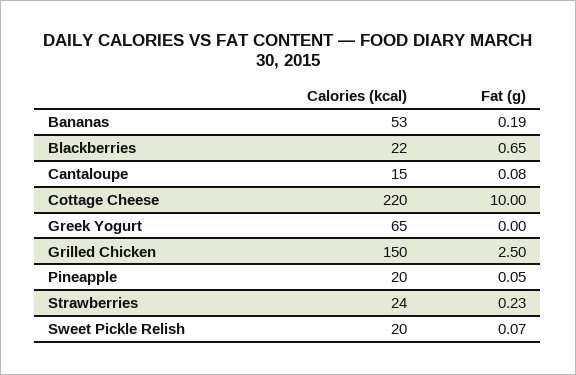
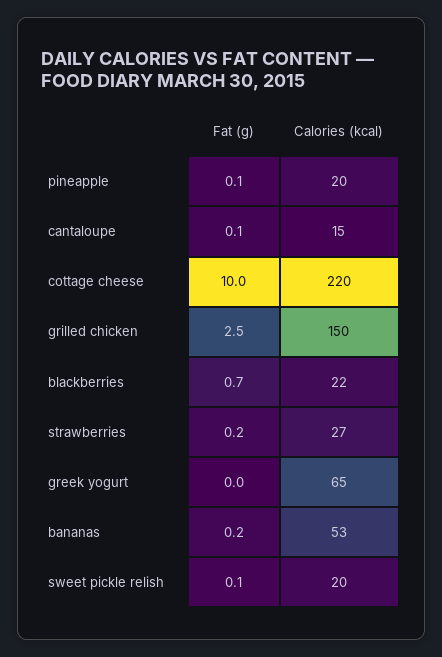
Calories (kcal), Strawberries: 24 -> 27

